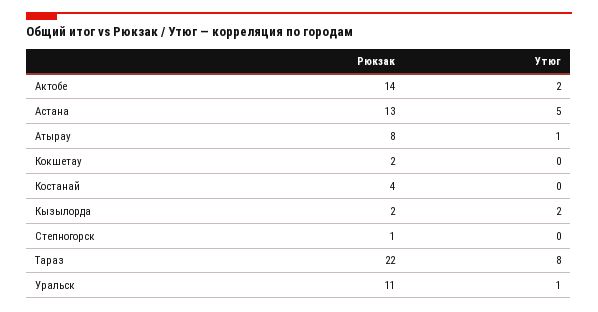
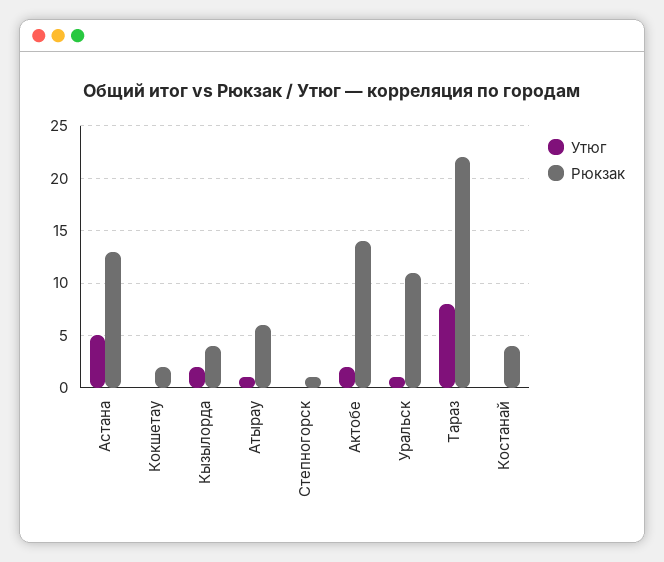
Рюкзак, Атырау: 8 -> 6
Рюкзак, Кызылорда: 2 -> 4

